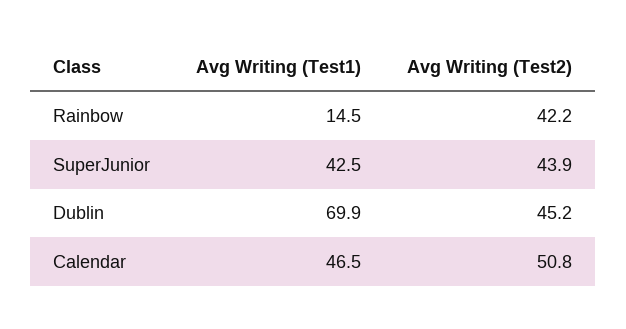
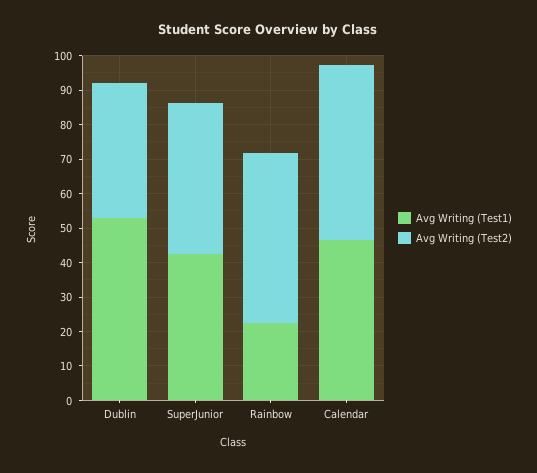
Avg Writing (Test1), Rainbow: 14.5 -> 22.5
Avg Writing (Test2), Rainbow: 42.2 -> 50
Avg Writing (Test1), Dublin: 69.9 -> 52.5
Avg Writing (Test2), Dublin: 45.2 -> 40

